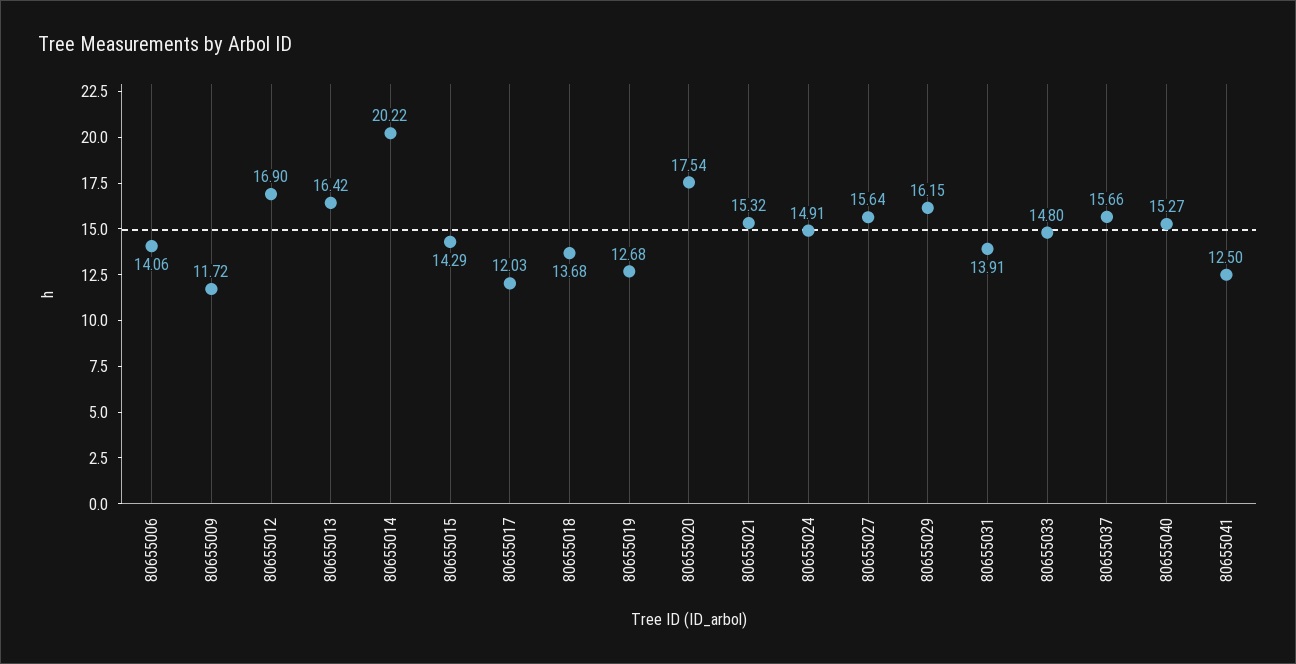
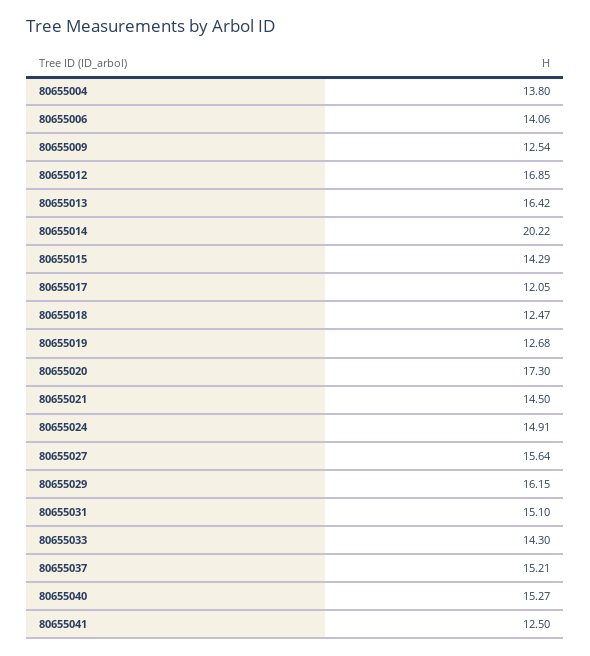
80655009: 11.72 -> 12.54
80655012: 16.9 -> 16.85
80655017: 12.03 -> 12.05
80655018: 13.68 -> 12.47
80655020: 17.54 -> 17.3
80655021: 15.32 -> 14.5
80655031: 13.91 -> 15.1
80655033: 14.8 -> 14.3
80655037: 15.66 -> 15.21
80655004: none -> 13.8

